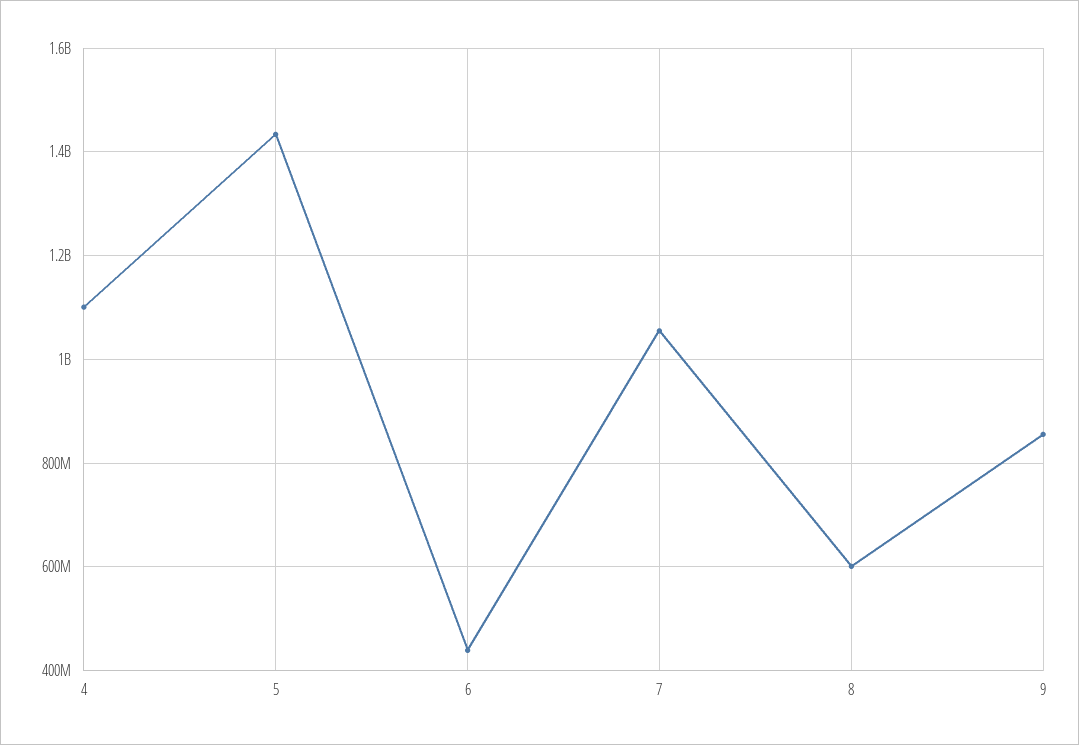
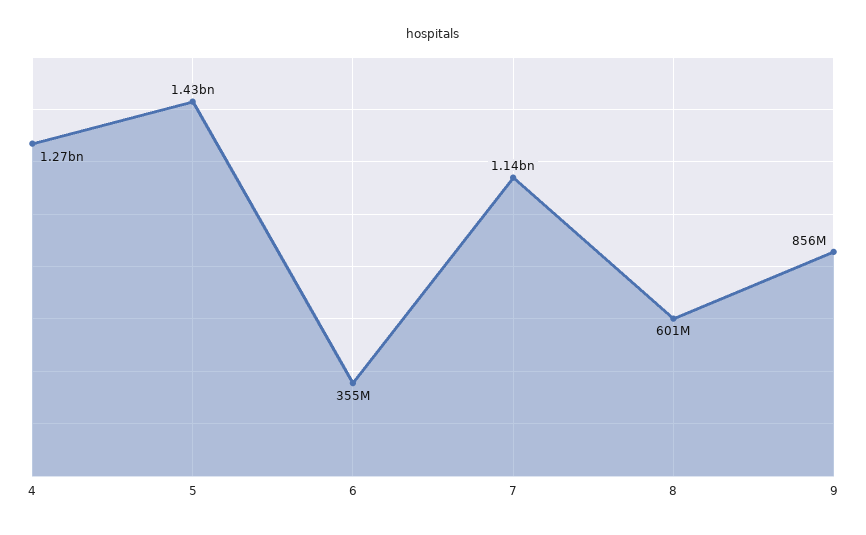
4: 1100000000 -> 1270000000
6: 440000000 -> 355000000
7: 1060000000 -> 1140000000

